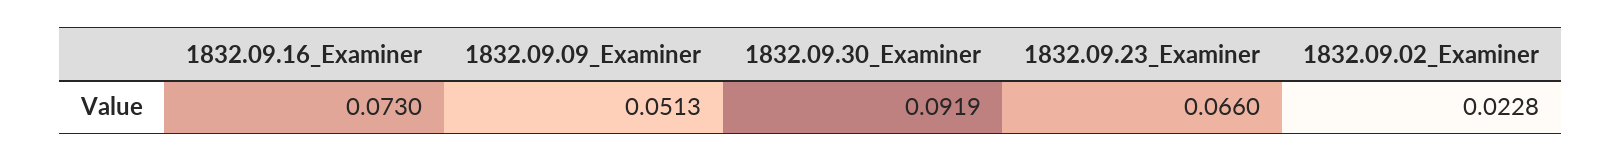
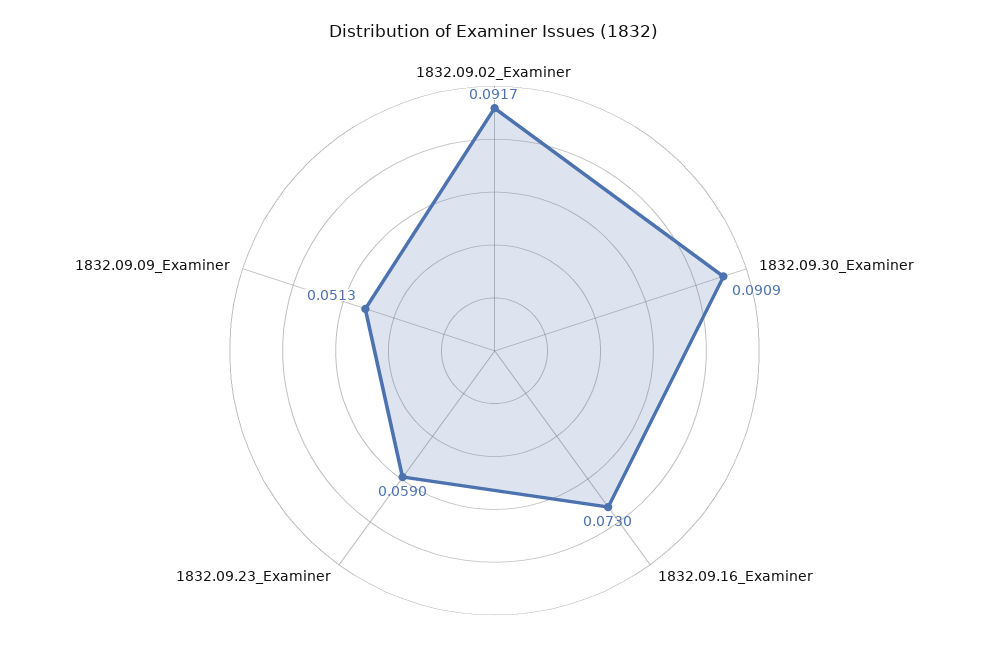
1832.09.30_Examiner: 0.0919 -> 0.0909
1832.09.23_Examiner: 0.066 -> 0.059
1832.09.02_Examiner: 0.0228 -> 0.0917

